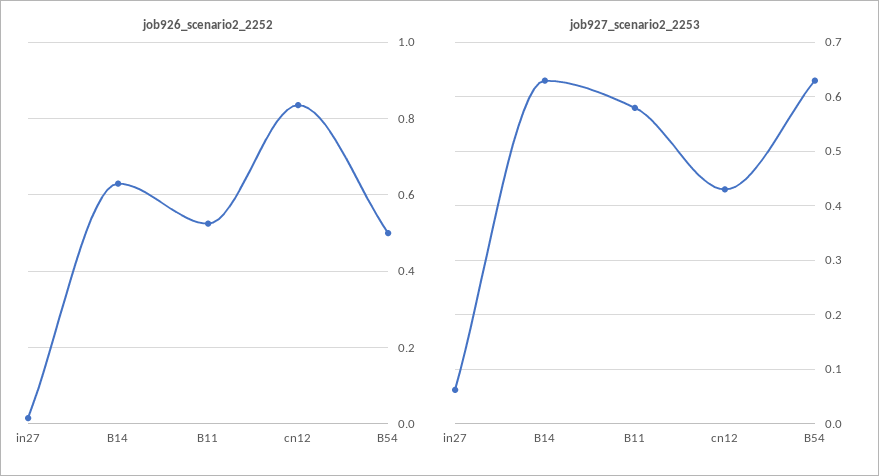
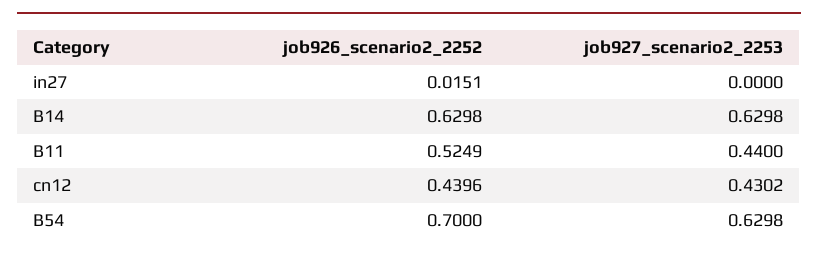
job926_scenario2_2252, cn12: 0.84 -> 0.4396
job926_scenario2_2252, B54: 0.5 -> 0.7
job927_scenario2_2253, in27: 0.06 -> 0
job927_scenario2_2253, B11: 0.58 -> 0.44

